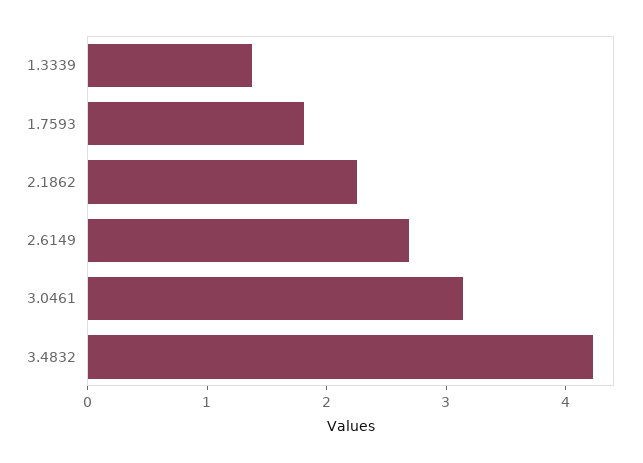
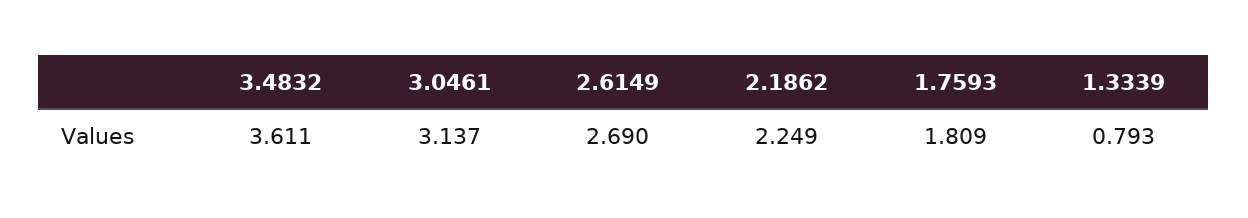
1.3339: 1.4 -> 0.793
3.4832: 4.2 -> 3.611

